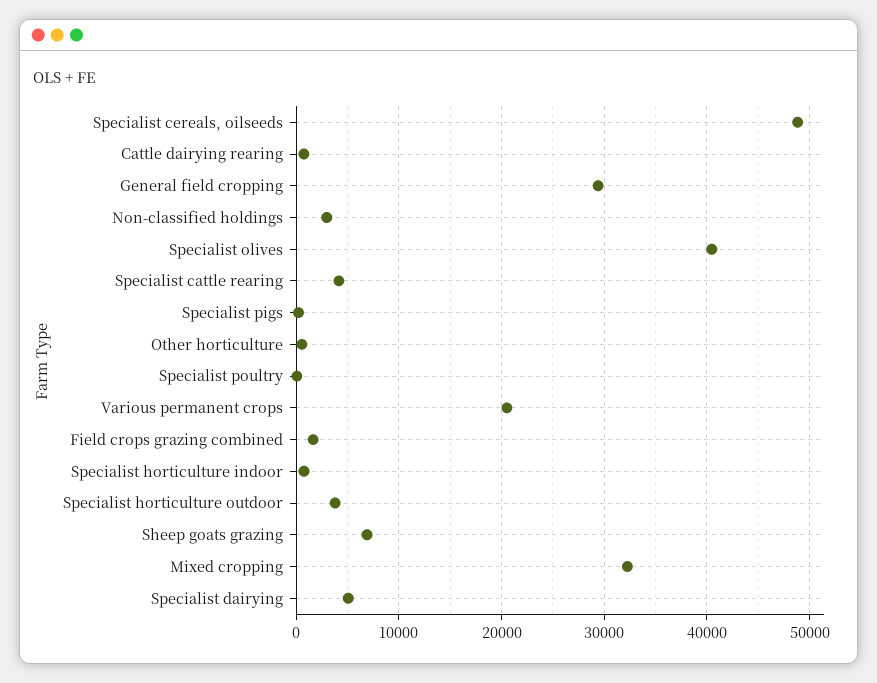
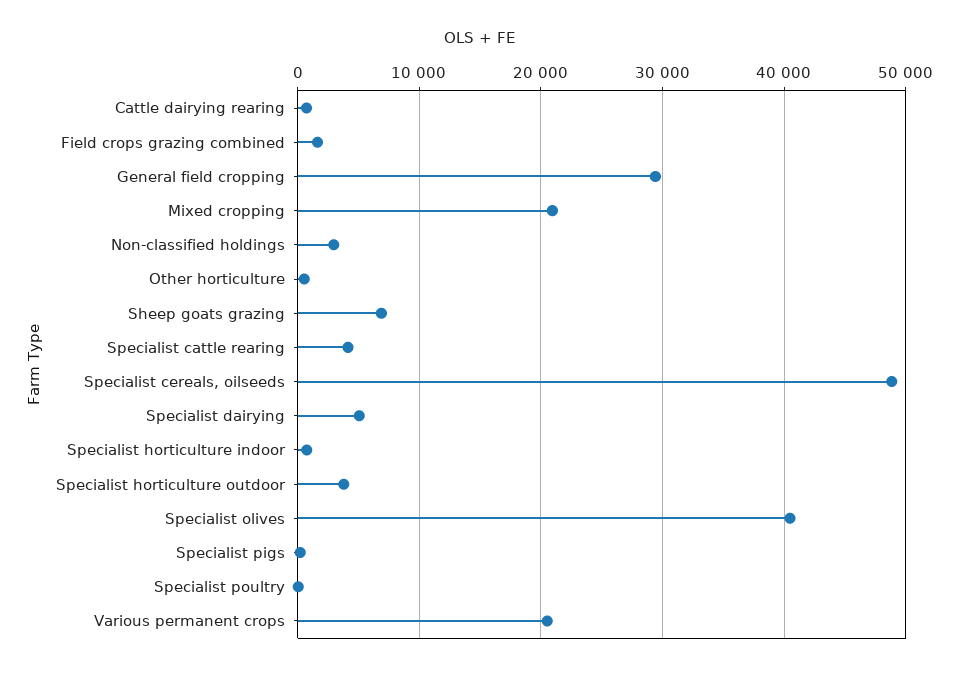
Mixed cropping: 32000 -> 21000

